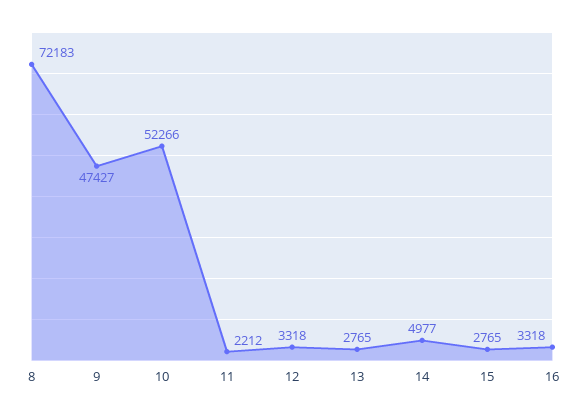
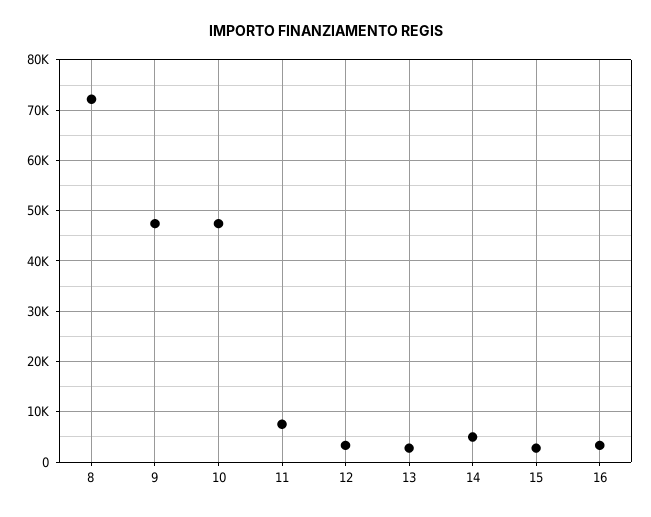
10: 52266 -> 48000
11: 2212 -> 8000

